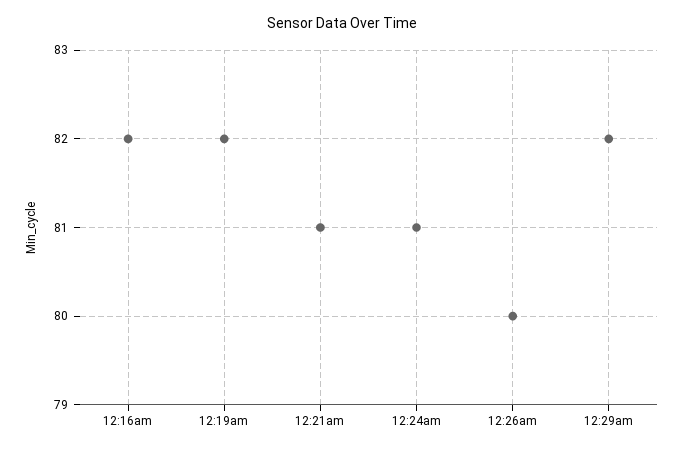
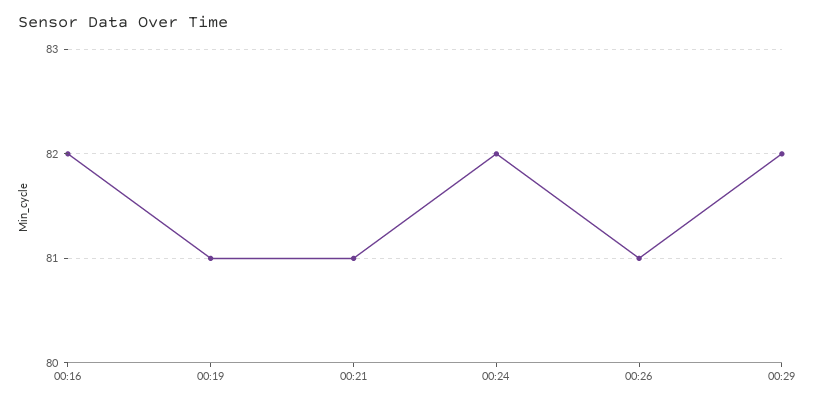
12:19am: 82 -> 81
12:24am: 81 -> 82
12:26am: 80 -> 81

